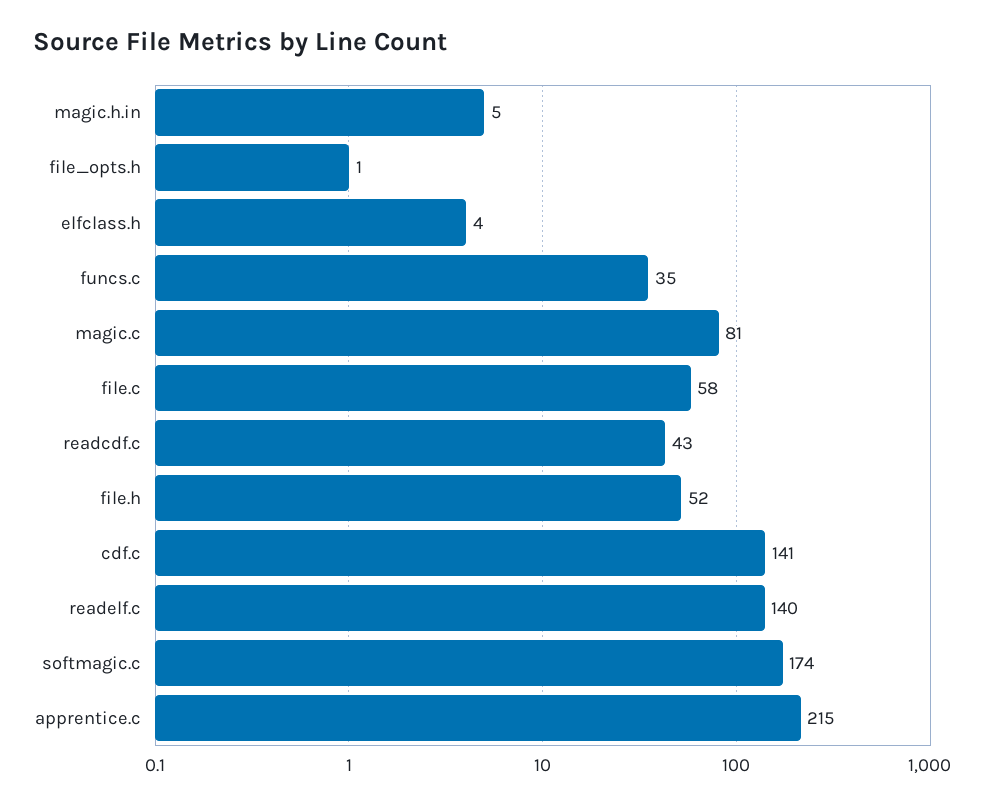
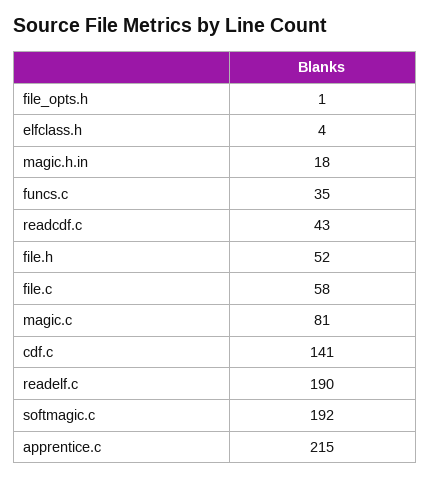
magic.h.in: 5 -> 18
readelf.c: 140 -> 190
softmagic.c: 174 -> 192

